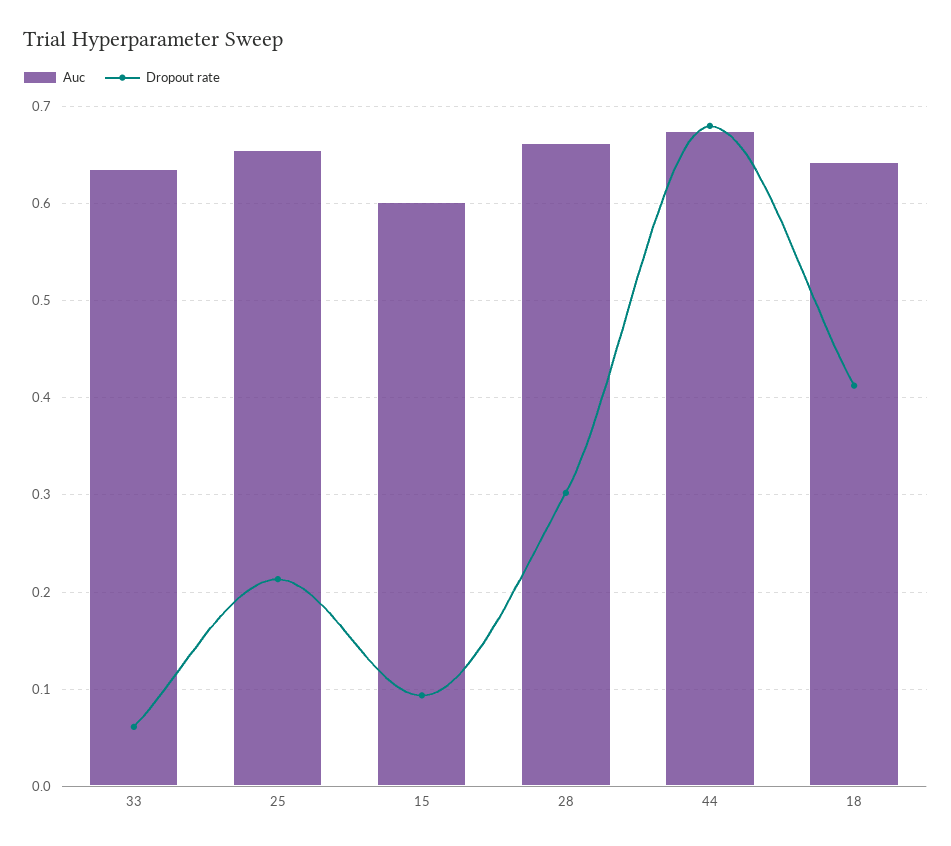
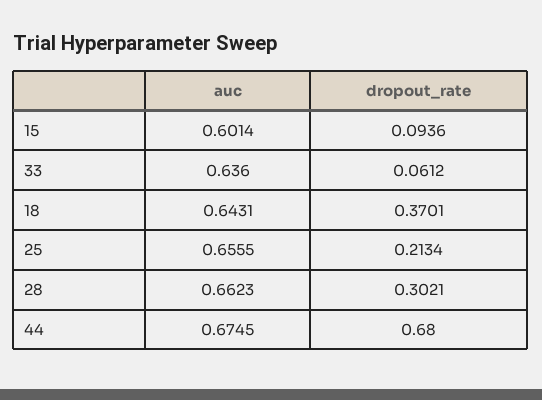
Dropout rate, 18: 0.41 -> 0.3701

